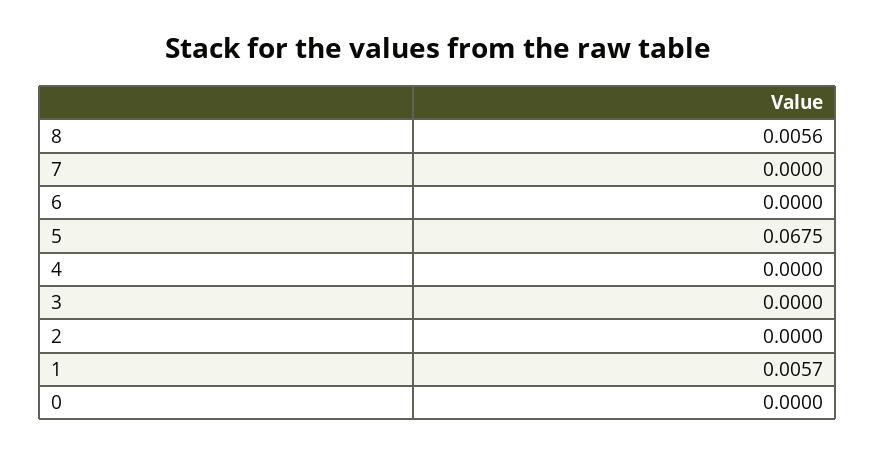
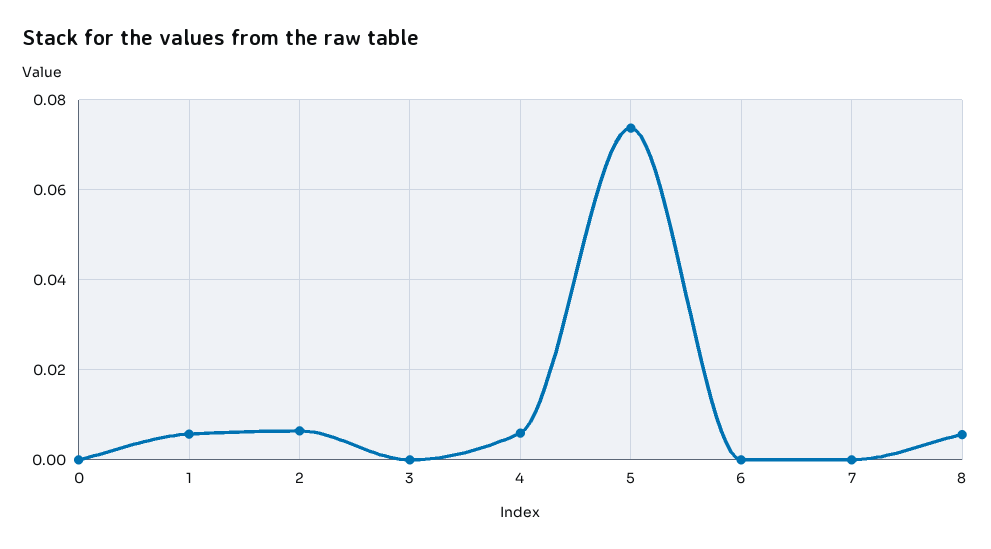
5: 0.0675 -> 0.074
4: 0 -> 0.006
2: 0 -> 0.006

